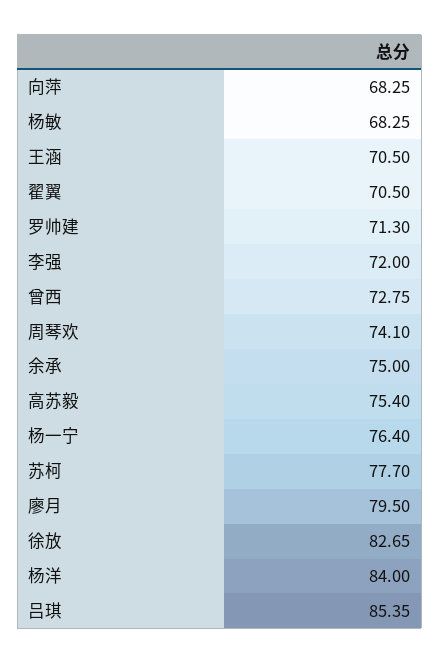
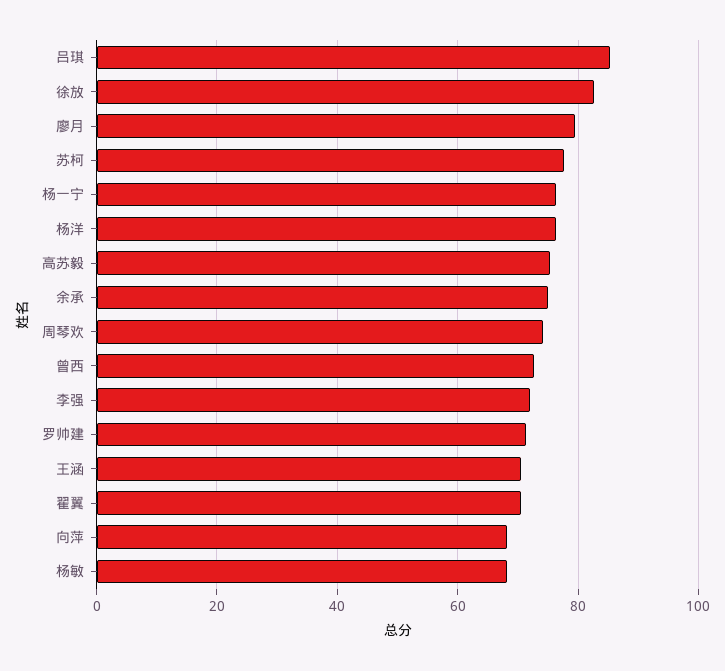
杨洋: 84 -> 76

